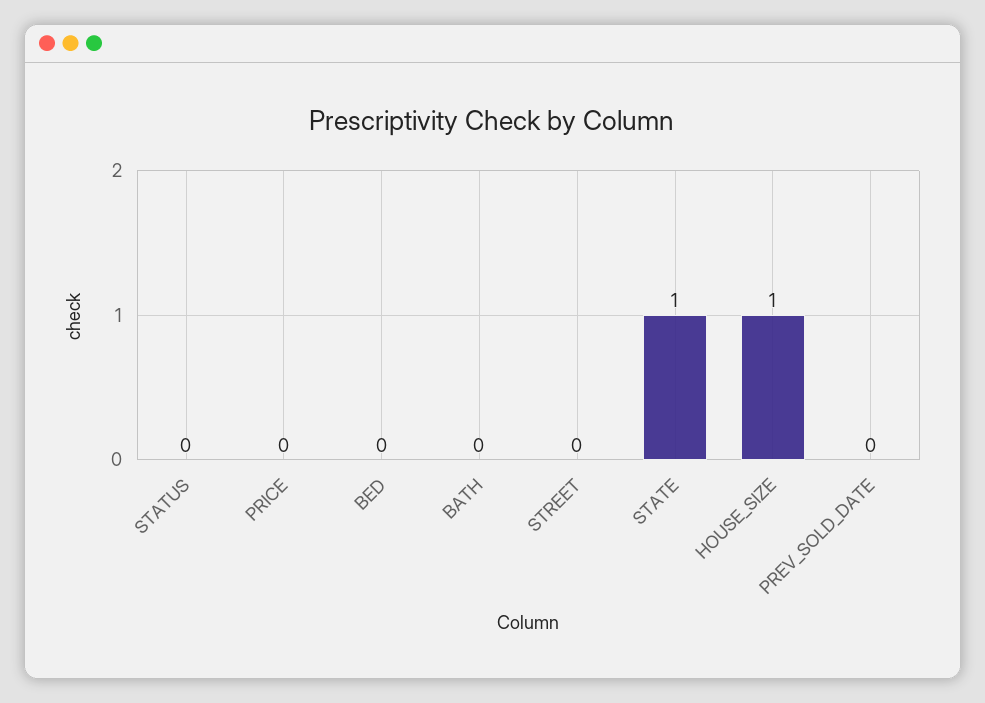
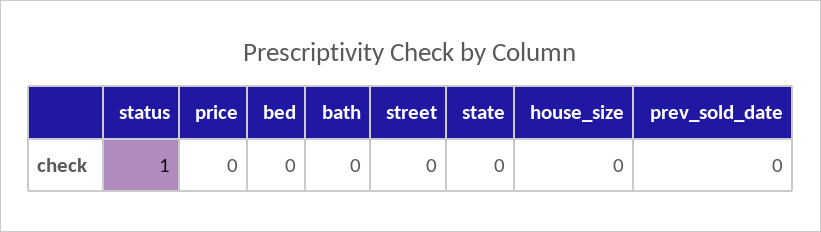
STATUS: 0 -> 1
STATE: 1 -> 0
HOUSE_SIZE: 1 -> 0

